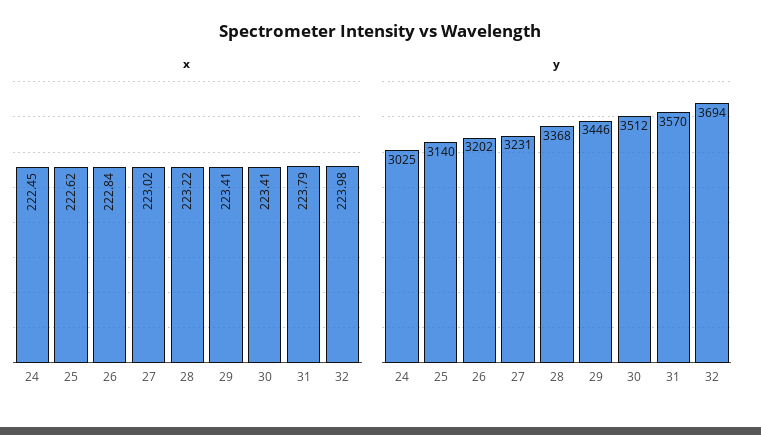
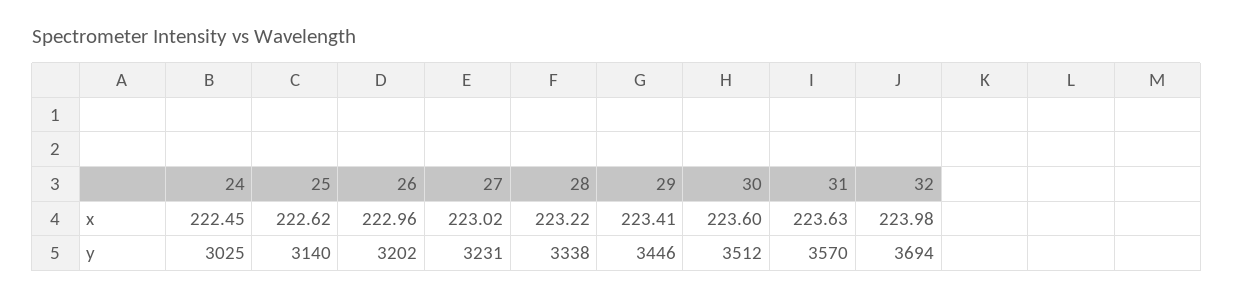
x, 26: 222.84 -> 222.96
x, 30: 223.41 -> 223.6
x, 31: 223.79 -> 223.63
y, 28: 3368 -> 3338

